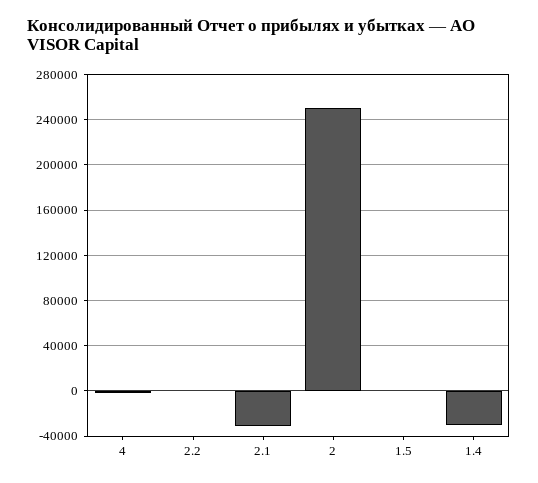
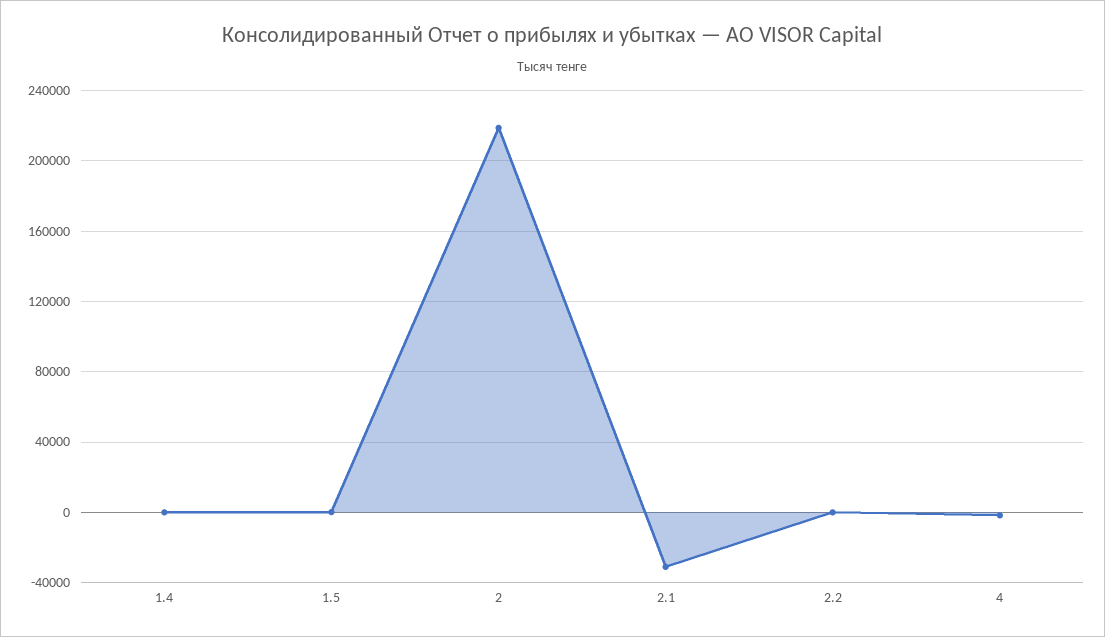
2: 250000 -> 220000
1.4: -30000 -> 0

